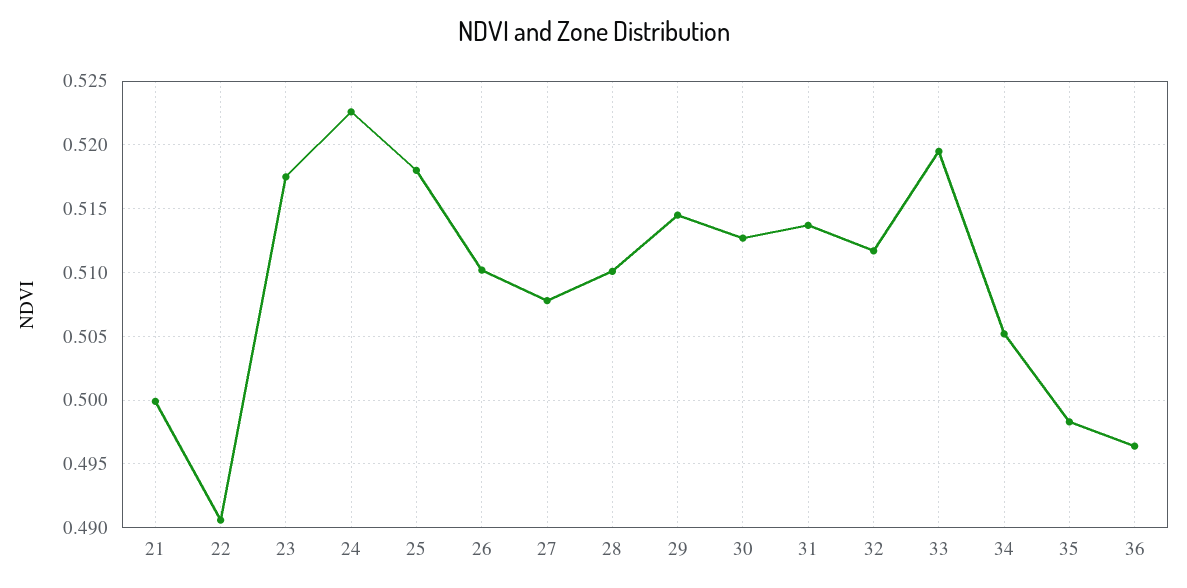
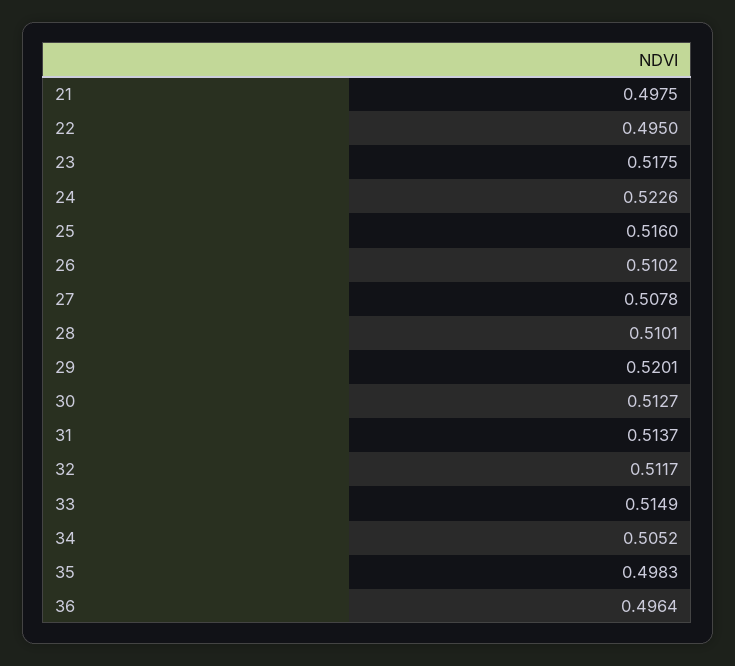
21: 0.5 -> 0.4975
22: 0.4905 -> 0.495
25: 0.518 -> 0.516
29: 0.5145 -> 0.5201
33: 0.5195 -> 0.5149

